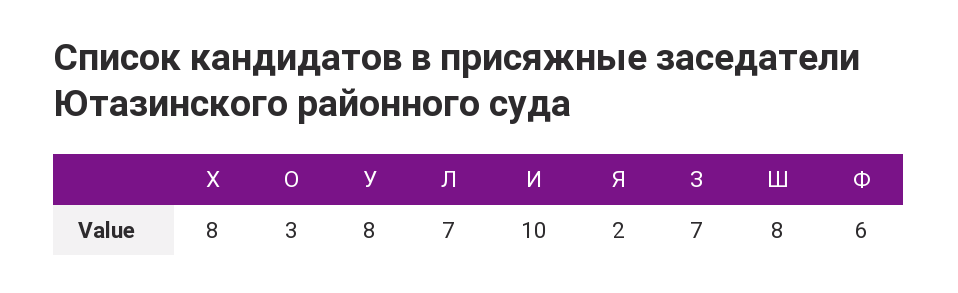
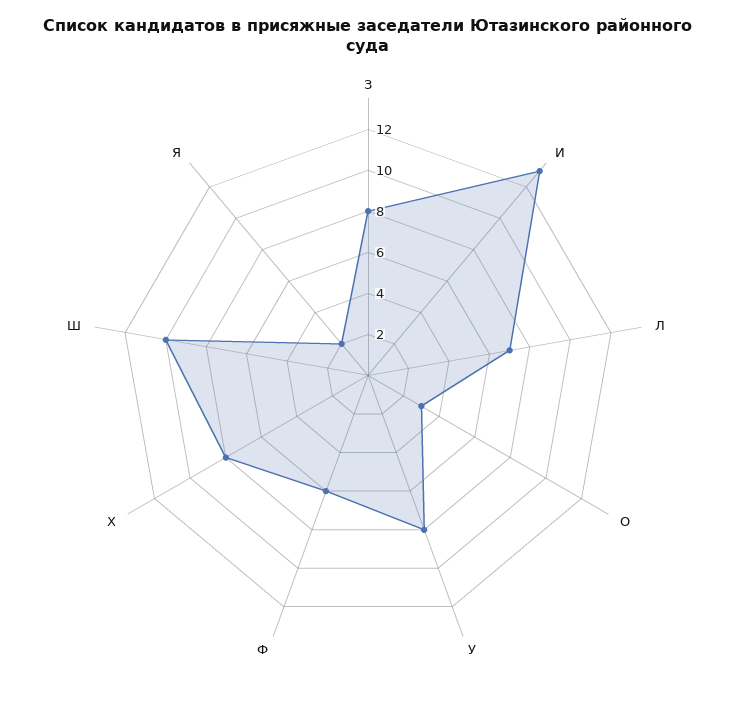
И: 10 -> 13
З: 7 -> 8
Ш: 8 -> 10

